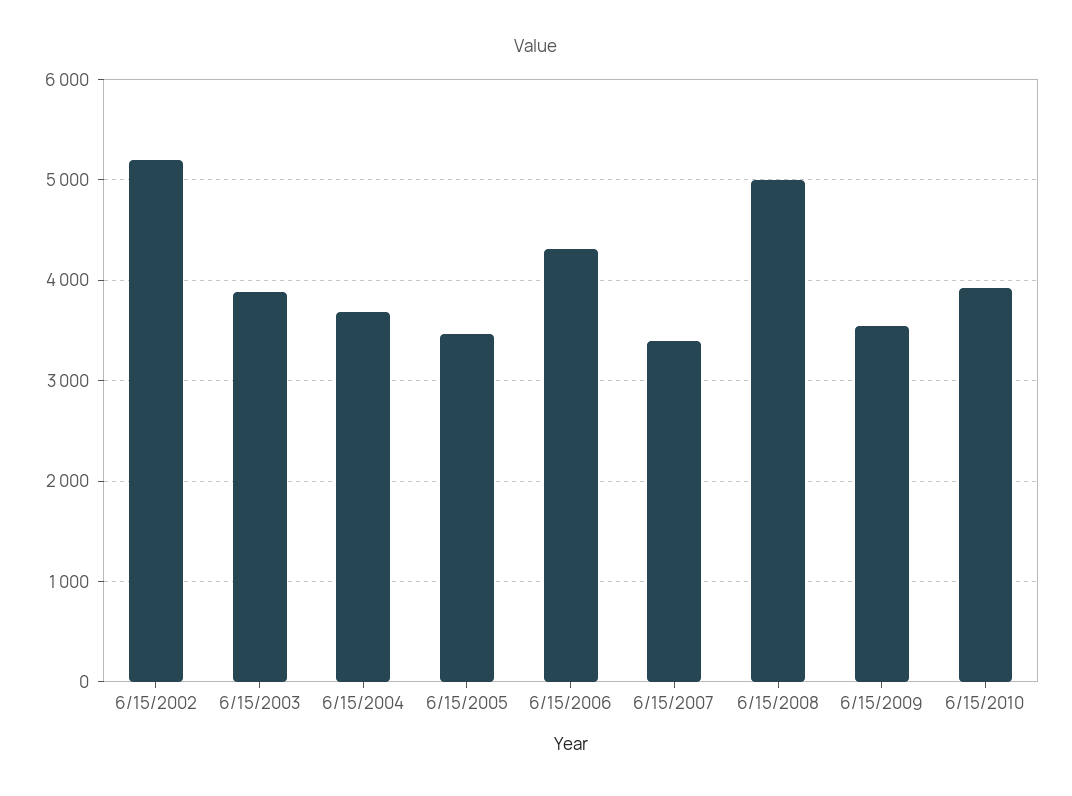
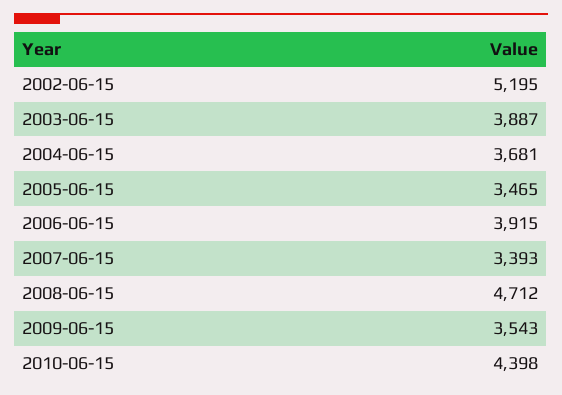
6/15/2006: 4300 -> 3915
6/15/2008: 5000 -> 4712
6/15/2010: 3900 -> 4398

